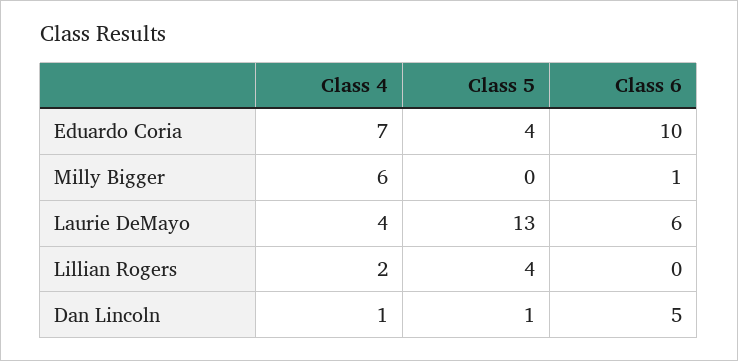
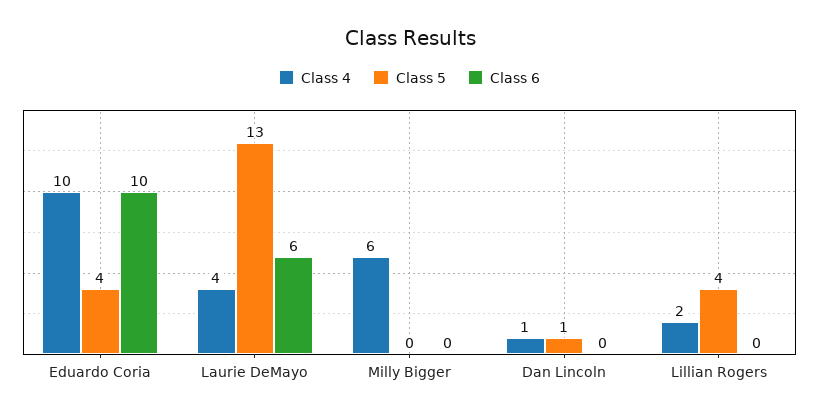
Class 4, Eduardo Coria: 7 -> 10
Class 6, Milly Bigger: 1 -> 0
Class 6, Dan Lincoln: 5 -> 0

